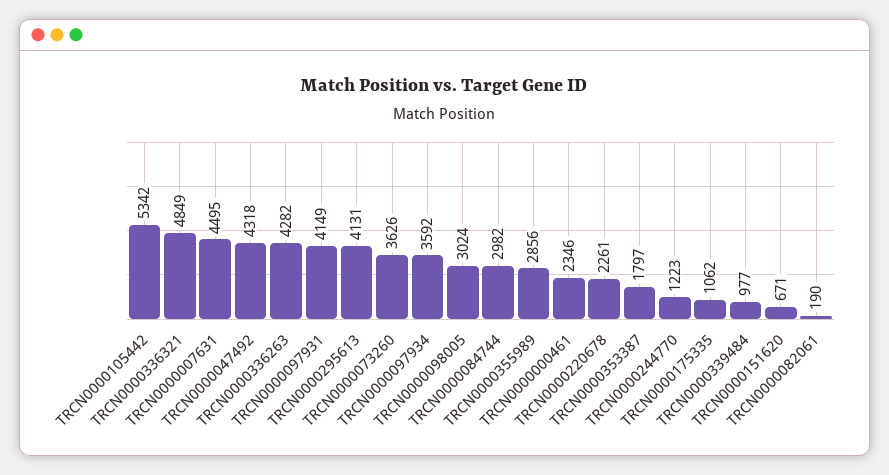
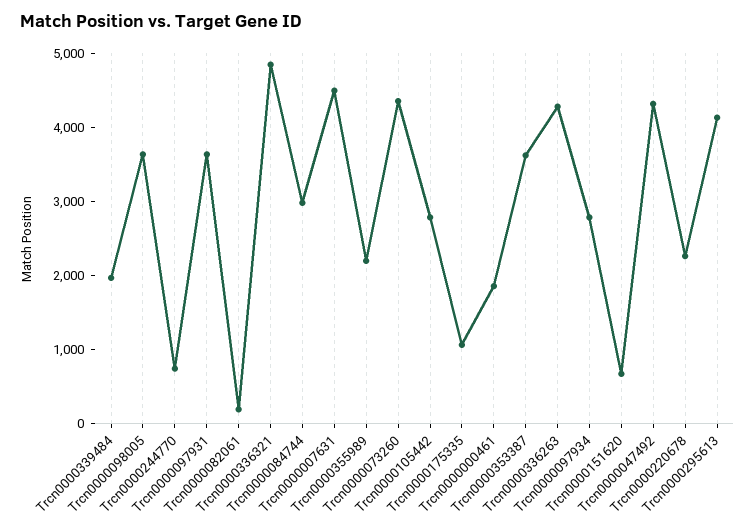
TRCN0000105442: 5342 -> 2800
TRCN0000097931: 4149 -> 3600
TRCN0000073260: 3626 -> 4400
TRCN0000097934: 3592 -> 2800
TRCN0000098005: 3024 -> 3600
TRCN0000355989: 2856 -> 2200
TRCN0000000461: 2346 -> 1800
TRCN0000353387: 1797 -> 3600
TRCN0000244770: 1223 -> 800
TRCN0000339484: 977 -> 2000

